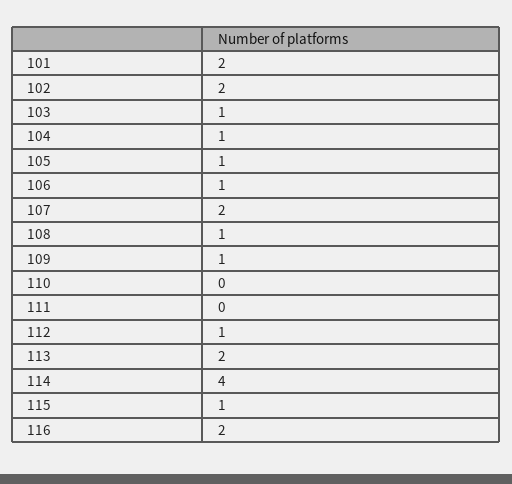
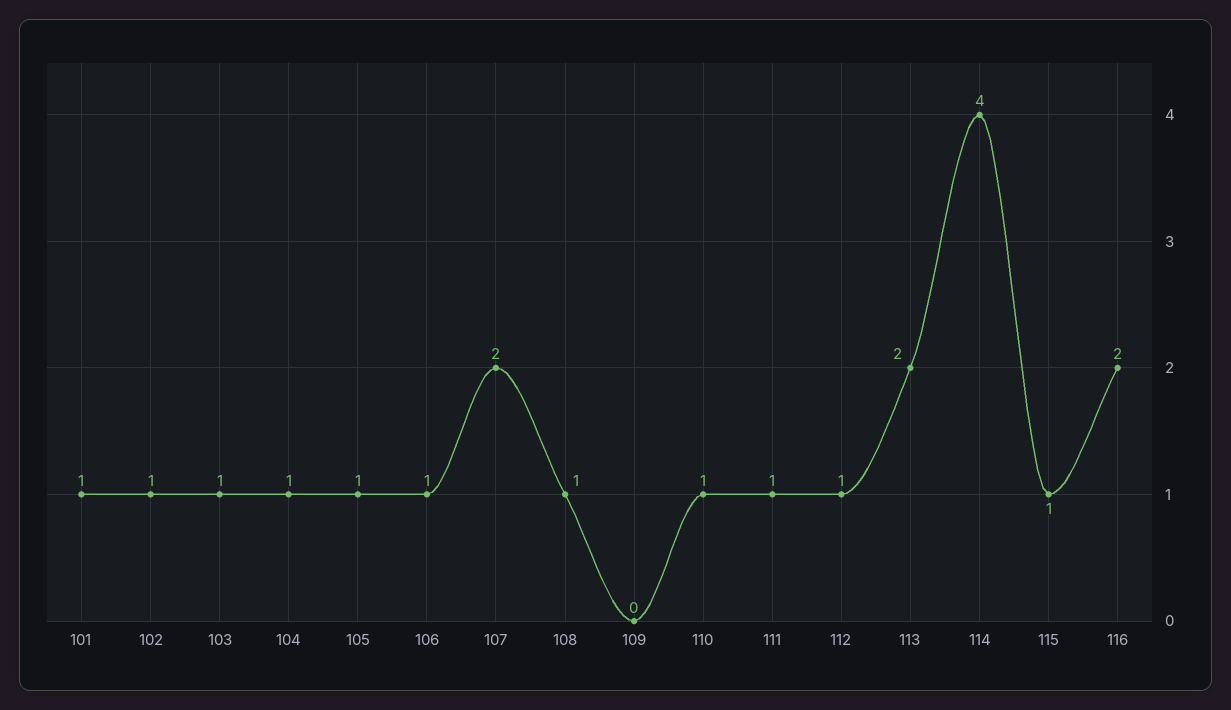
101: 2 -> 1
102: 2 -> 1
109: 1 -> 0
110: 0 -> 1
111: 0 -> 1

